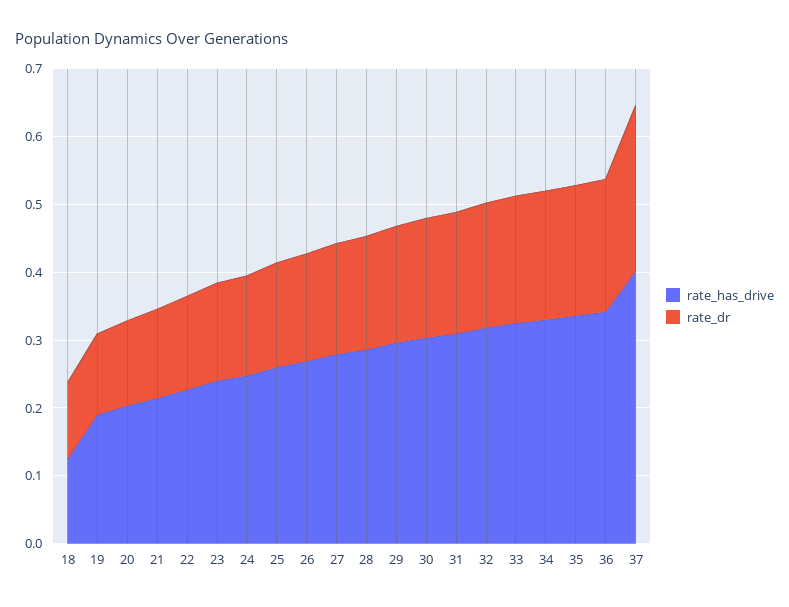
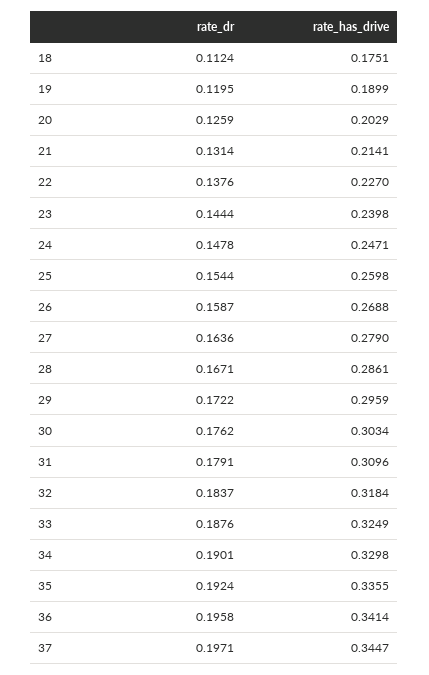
rate_has_drive, 18: 0.12 -> 0.1751
rate_has_drive, 37: 0.4 -> 0.3447
rate_dr, 37: 0.24 -> 0.1971

